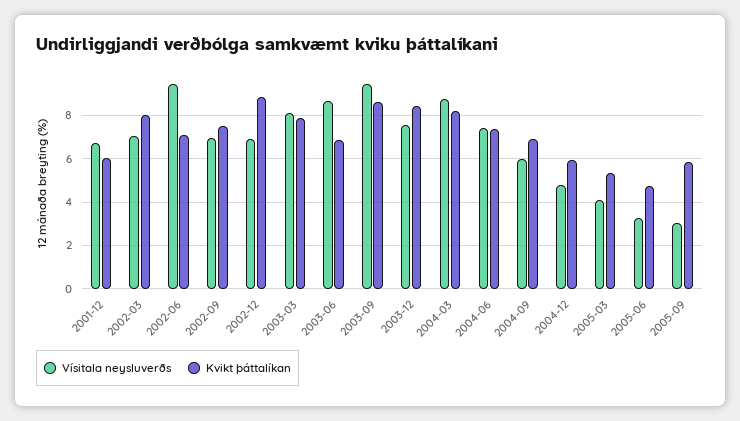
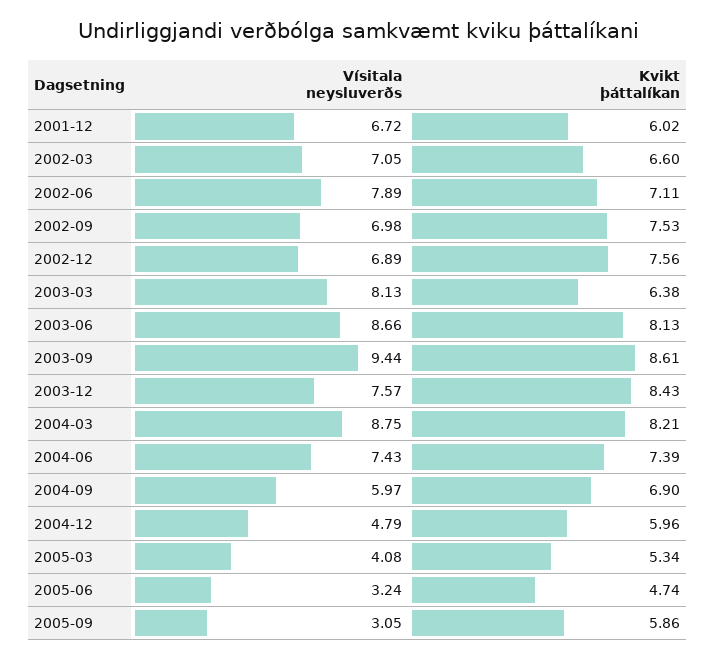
Kvikt þáttalíkan, 2002-03: 8 -> 6.6
Vísitala neysluverðs, 2002-06: 9.5 -> 7.89
Kvikt þáttalíkan, 2002-12: 9 -> 7.56
Kvikt þáttalíkan, 2003-03: 8 -> 6.38
Kvikt þáttalíkan, 2003-06: 7 -> 8.13

